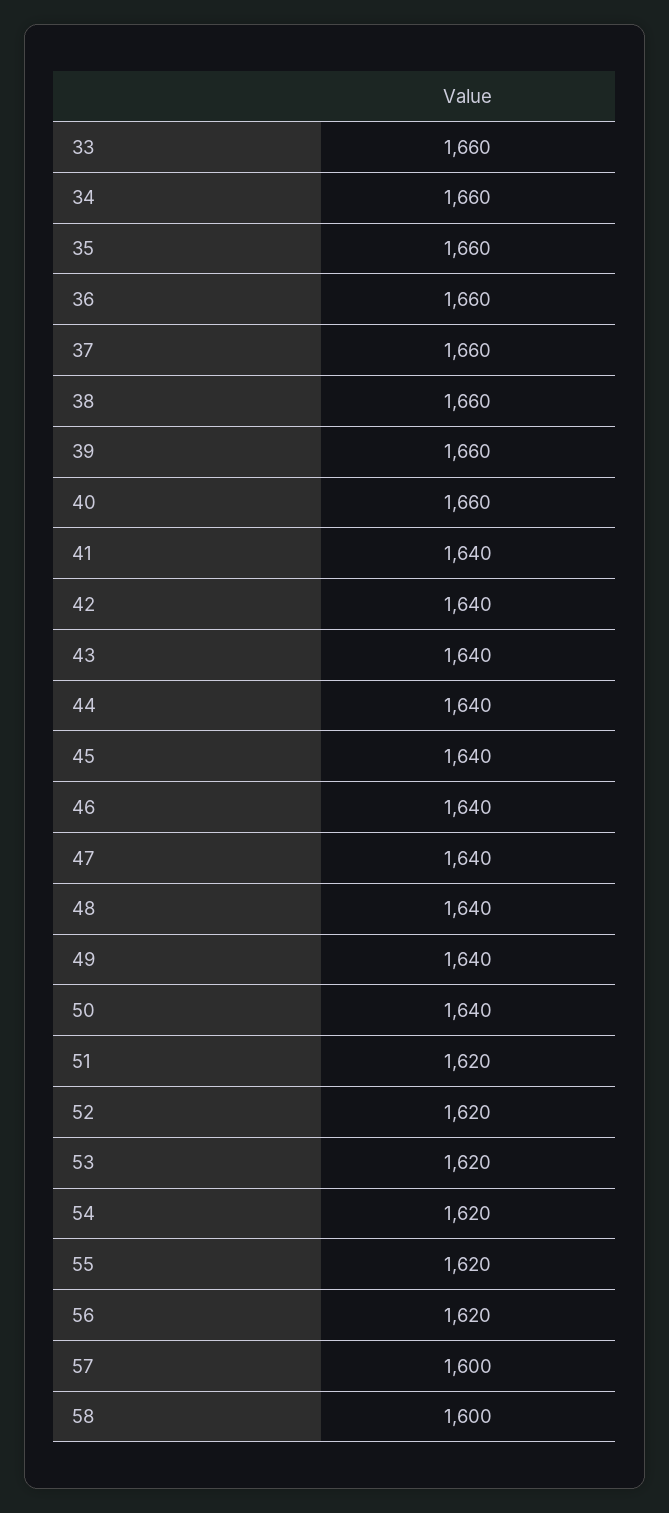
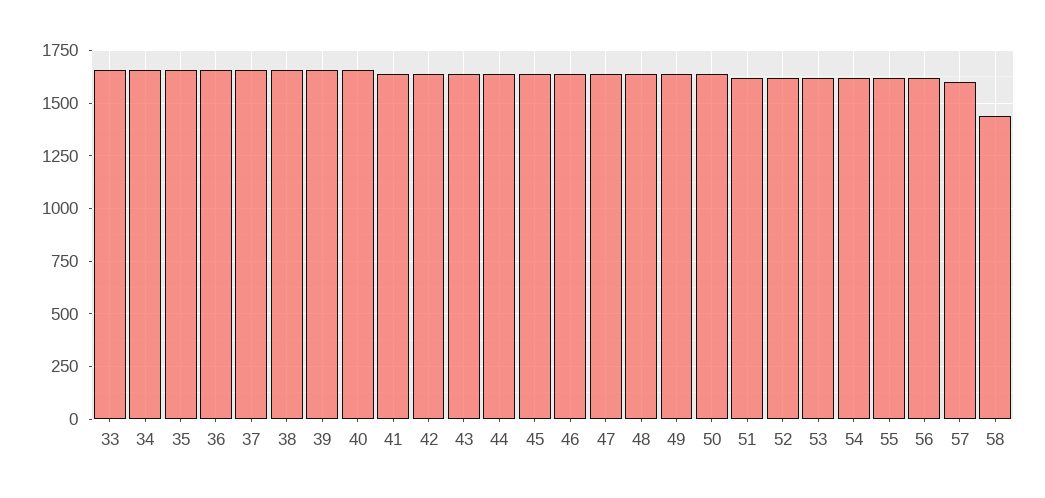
58: 1600 -> 1450

